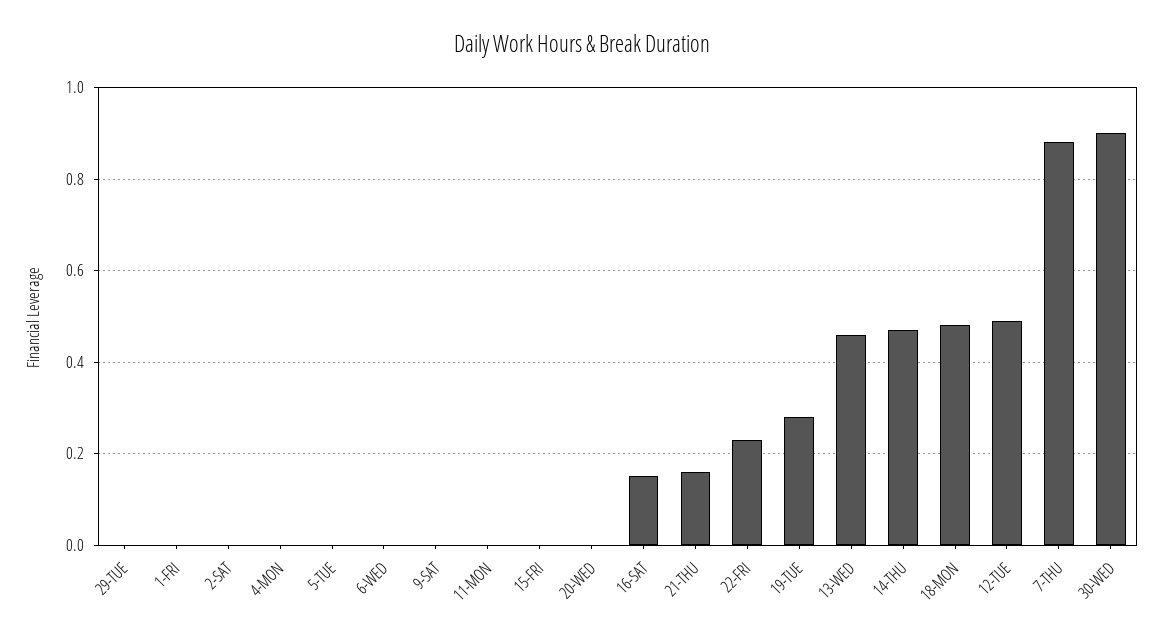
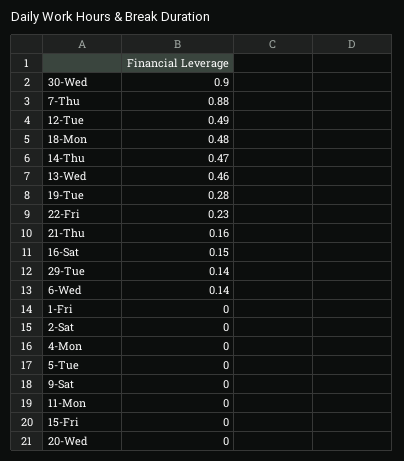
29-TUE: 0 -> 0.14
6-WED: 0 -> 0.14

